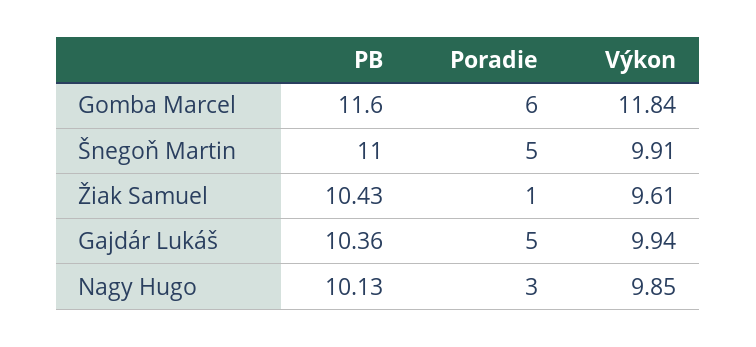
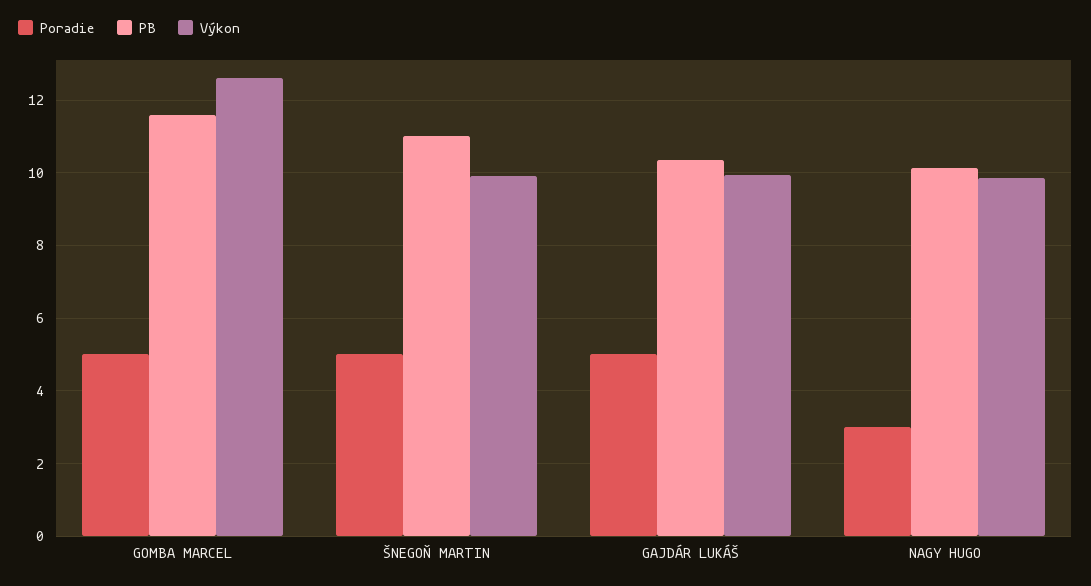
Poradie, Gomba Marcel: 6 -> 5
Výkon, Gomba Marcel: 11.84 -> 12.6
PB, Žiak Samuel: 10.43 -> none
Poradie, Žiak Samuel: 1 -> none
Výkon, Žiak Samuel: 9.61 -> none

